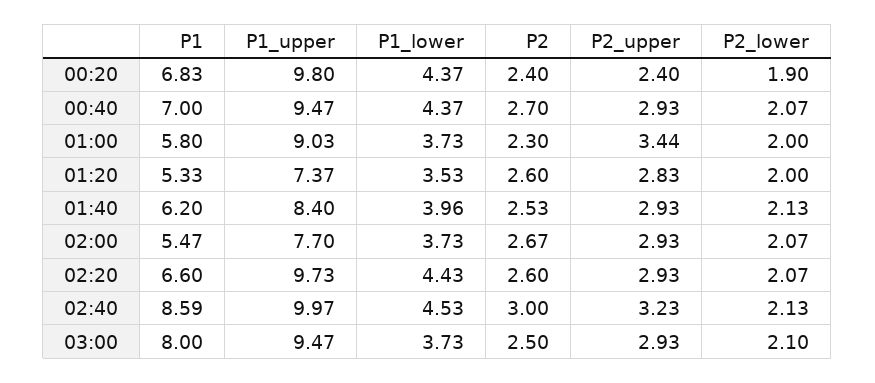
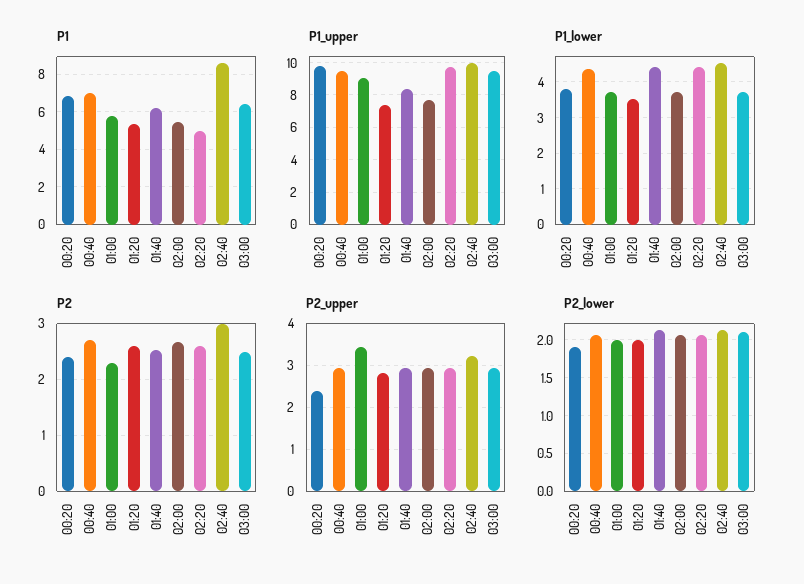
P1_lower, 00:20: 4.37 -> 3.8
P1_lower, 01:40: 3.96 -> 4.4
P1, 02:20: 6.6 -> 5
P1, 03:00: 8 -> 6.5

